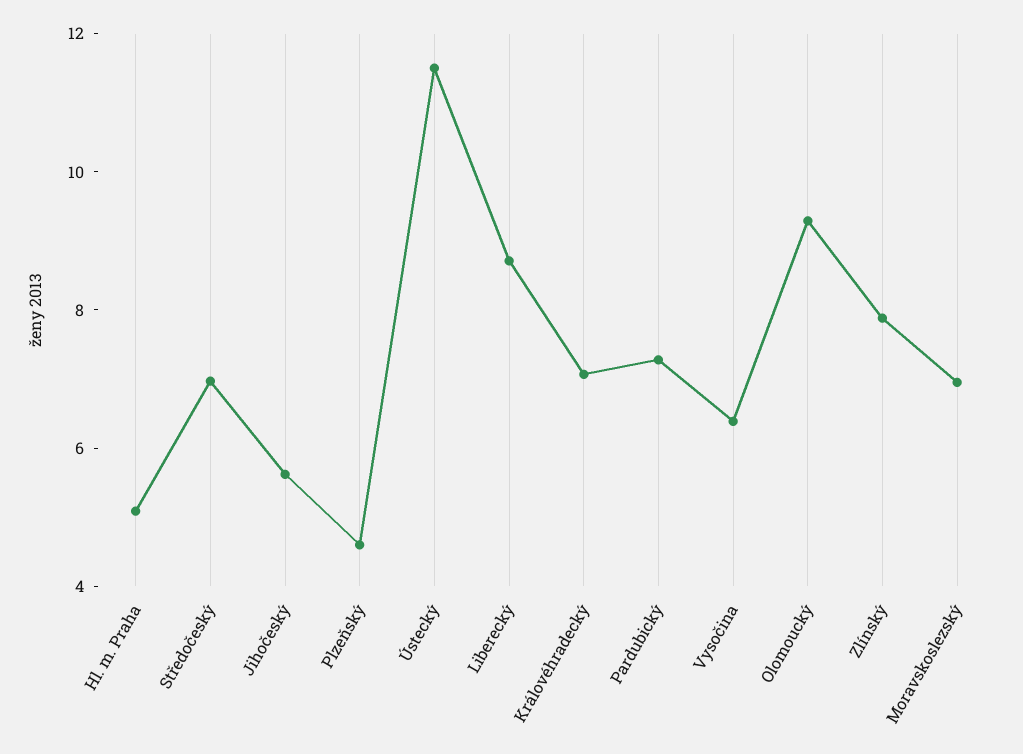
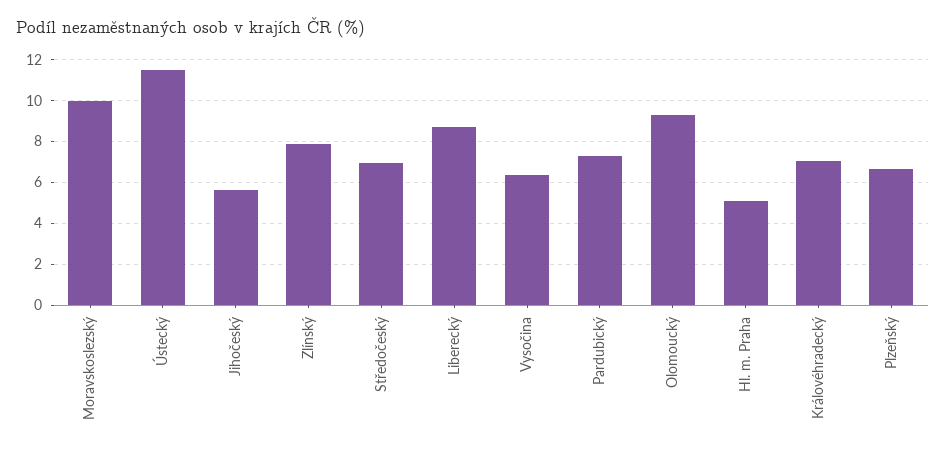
Plzeňský: 4.5 -> 6.5
Moravskoslezský: 7 -> 10

